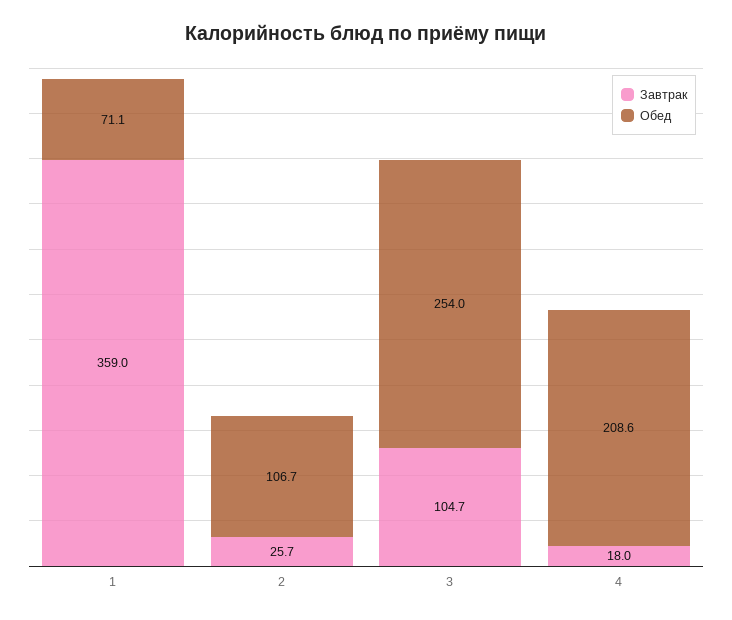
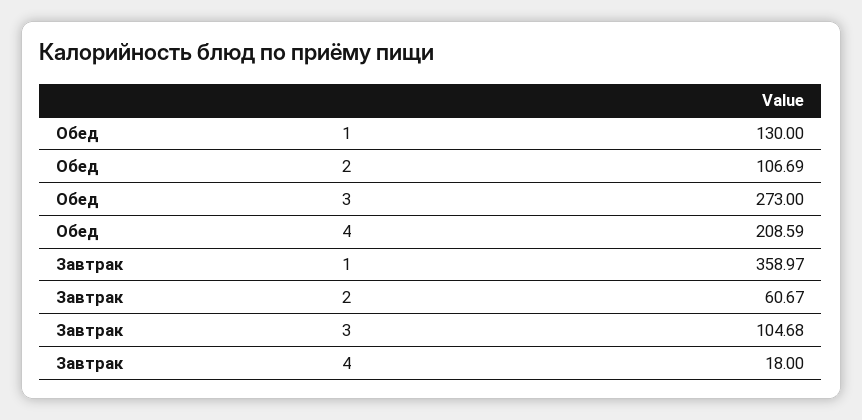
Обед, 1: 71.1 -> 130
Завтрак, 2: 25.7 -> 60.67
Обед, 3: 254 -> 273

